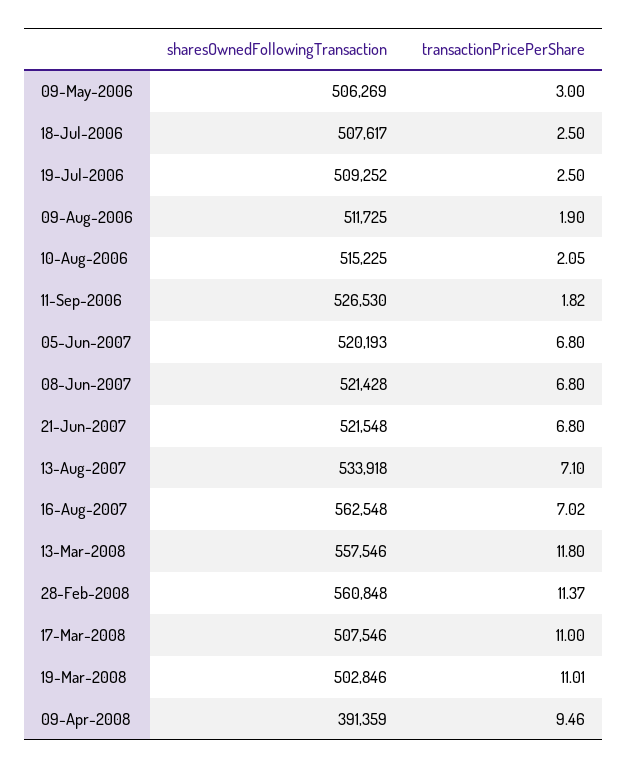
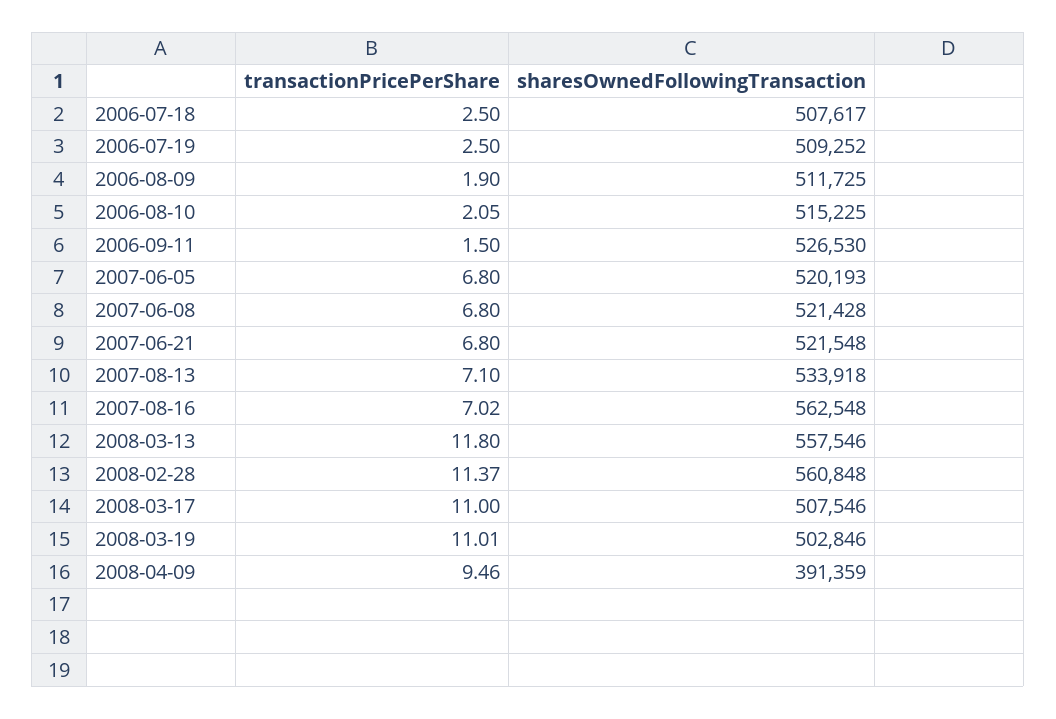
sharesOwnedFollowingTransaction, 09-May-2006: 506269 -> none
transactionPricePerShare, 09-May-2006: 3 -> none
transactionPricePerShare, 11-Sep-2006: 1.82 -> 1.5

